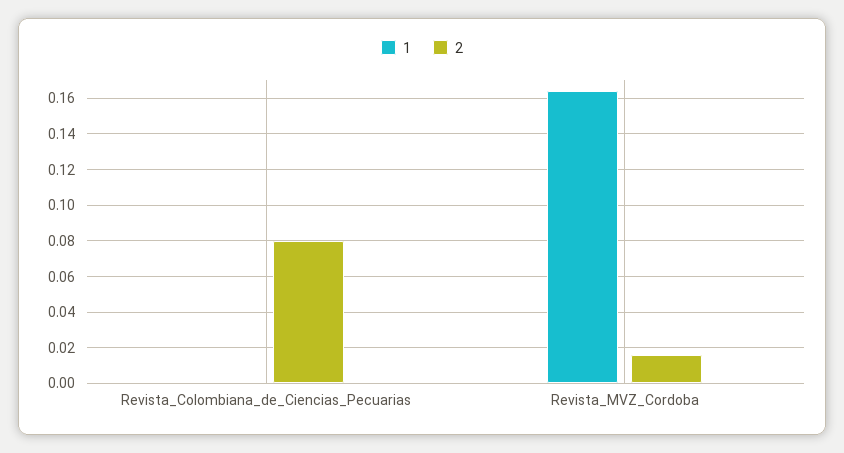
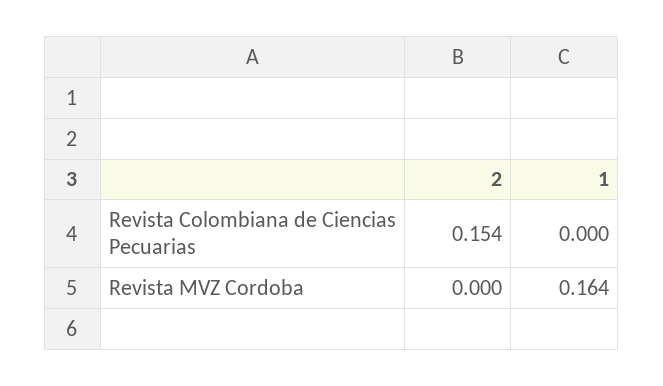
2, Revista_Colombiana_de_Ciencias_Pecuarias: 0.08 -> 0.154
2, Revista_MVZ_Cordoba: 0.015 -> 0

